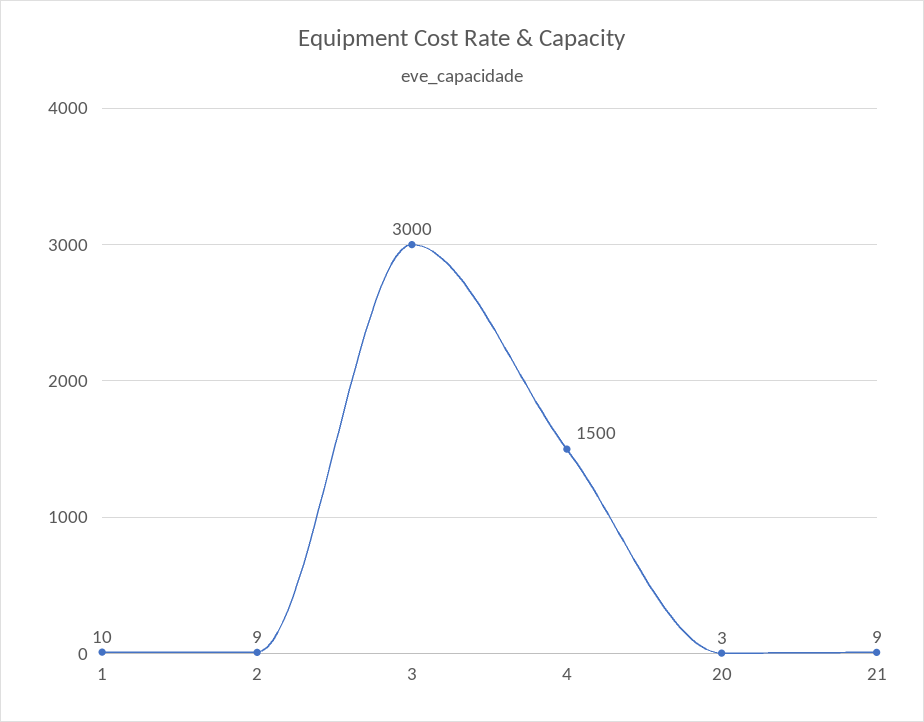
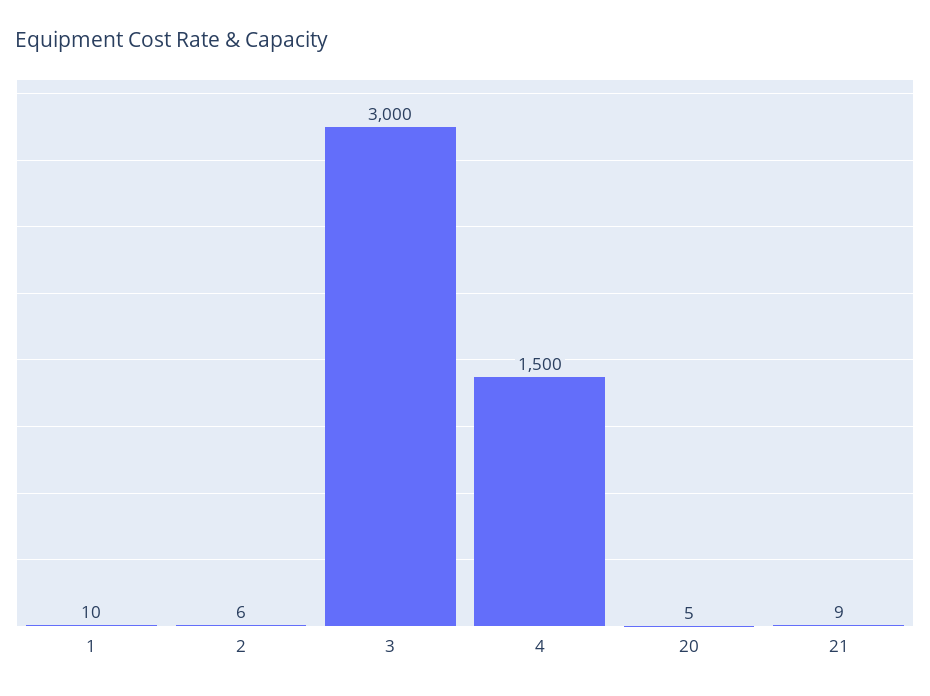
2: 9 -> 6
20: 3 -> 5

